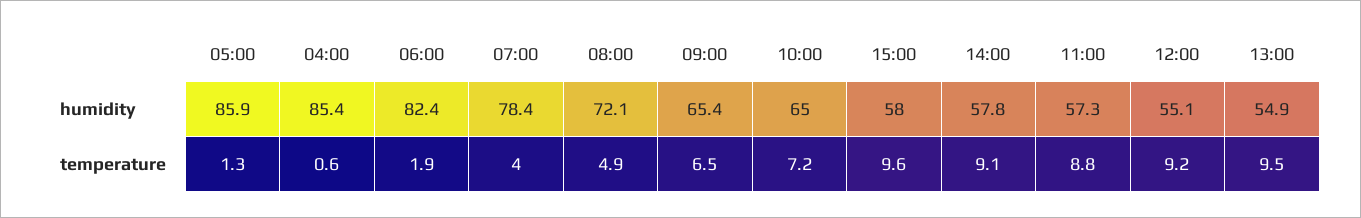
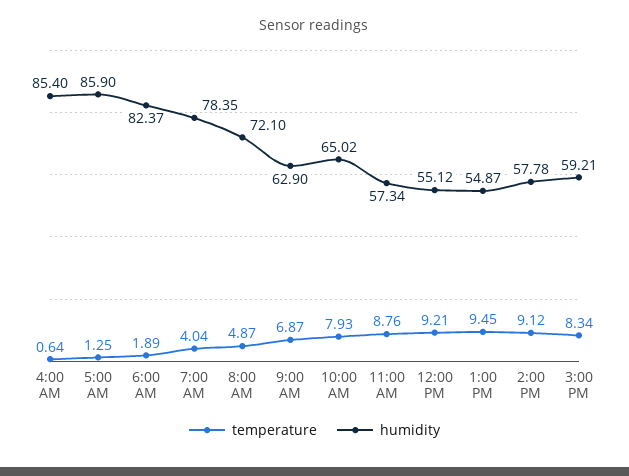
humidity, 09:00: 65.4 -> 62.9
humidity, 15:00: 58 -> 59.21
temperature, 09:00: 6.5 -> 6.87
temperature, 10:00: 7.2 -> 7.93
temperature, 15:00: 9.6 -> 8.34

